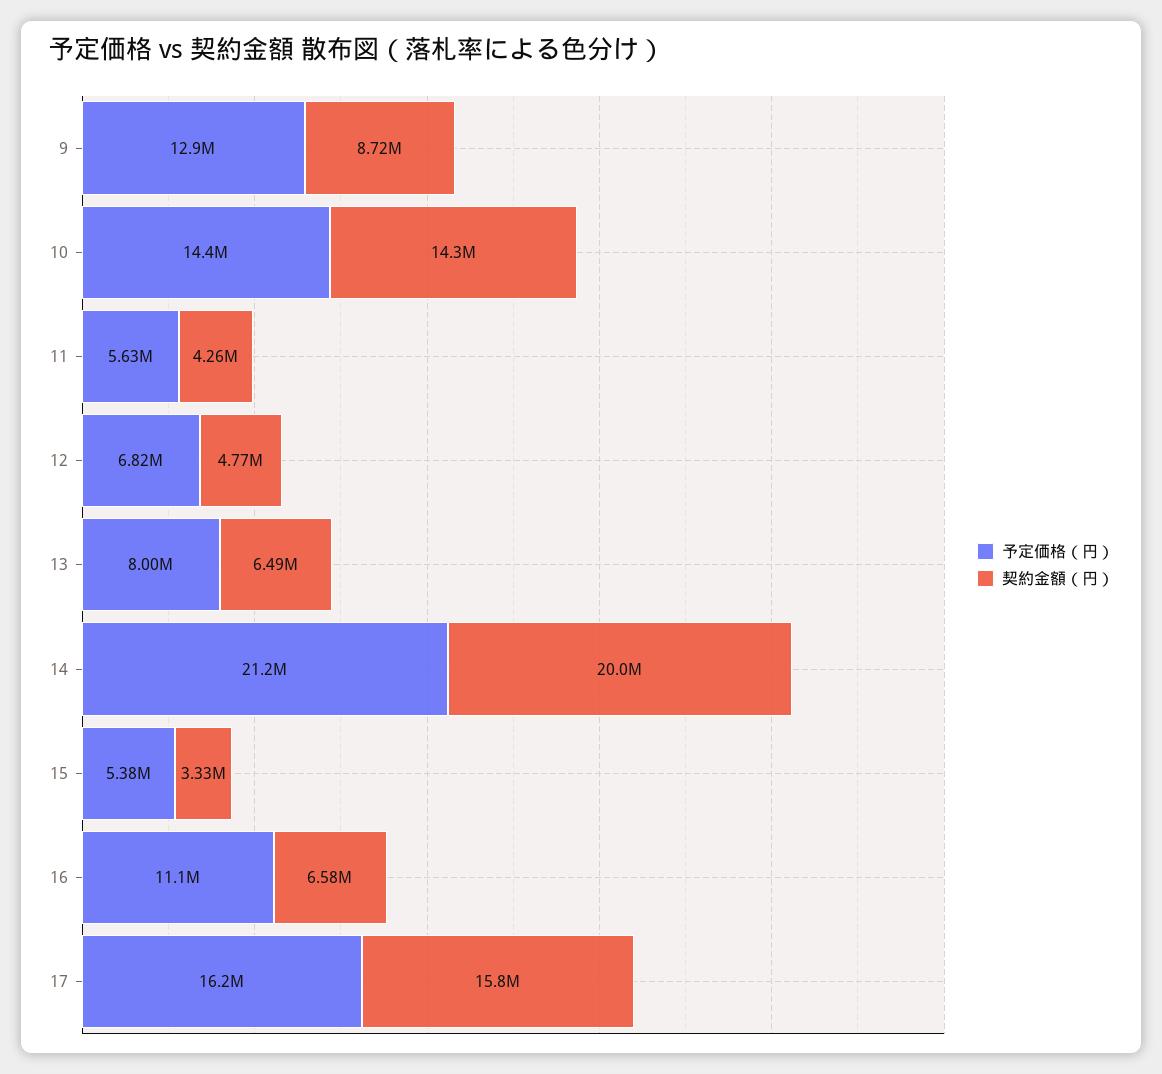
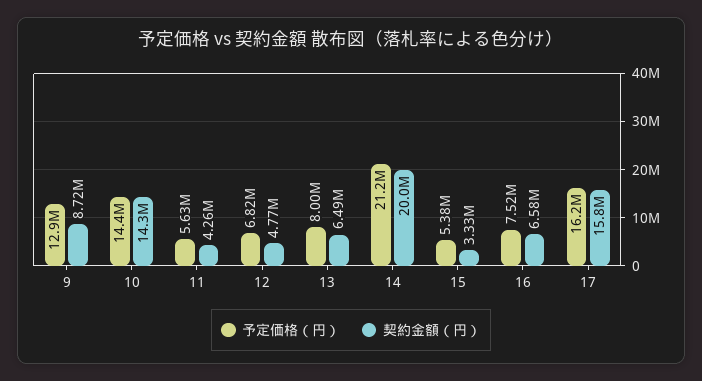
予定価格（円）, 16: 11100000 -> 7520000

